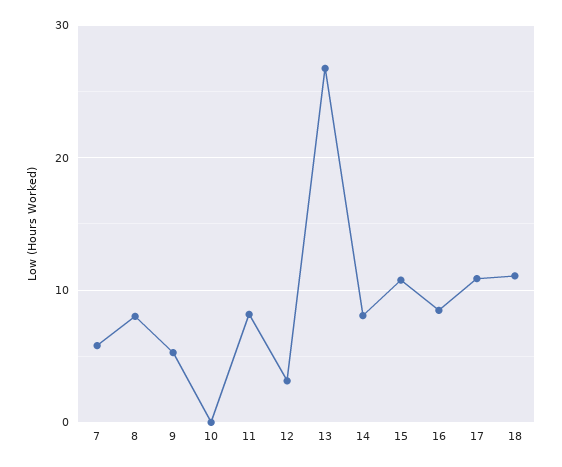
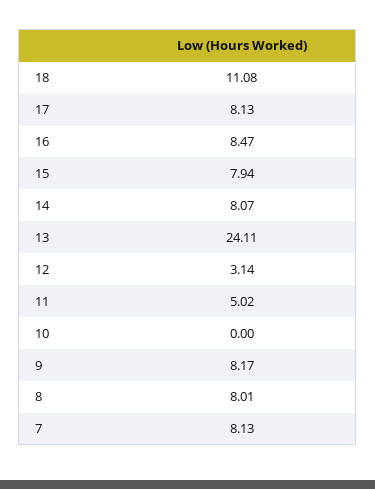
7: 6 -> 8.13
9: 5 -> 8.17
11: 8 -> 5.02
13: 27 -> 24.11
15: 11 -> 7.94
17: 11 -> 8.13

